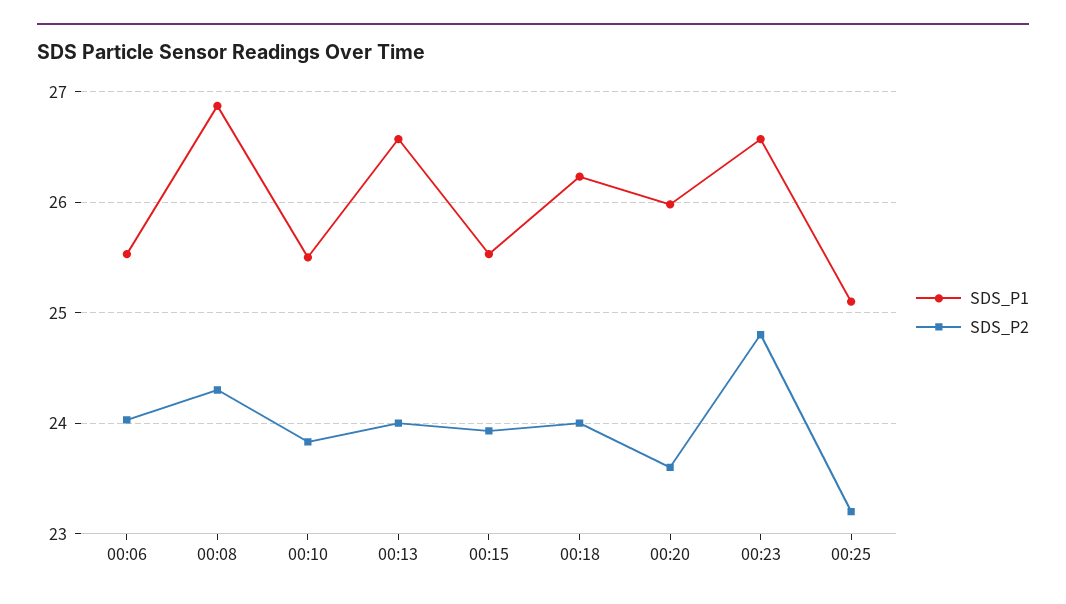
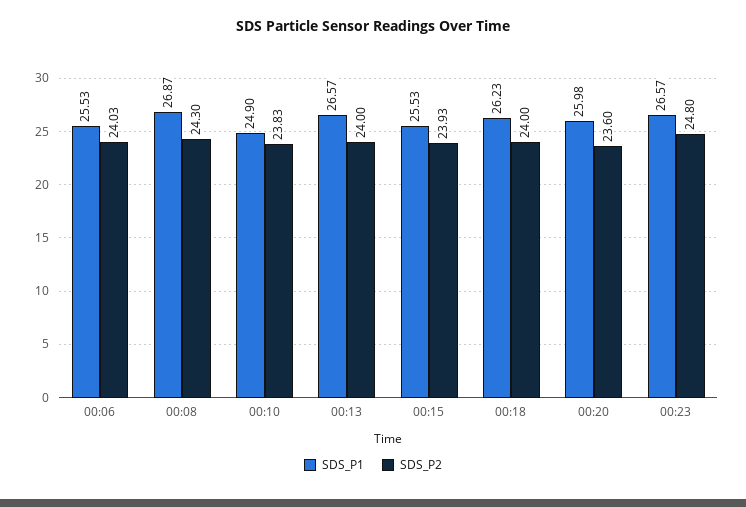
SDS_P1, 00:10: 25.5 -> 24.9
SDS_P1, 00:25: 25.1 -> none
SDS_P2, 00:25: 23.2 -> none

